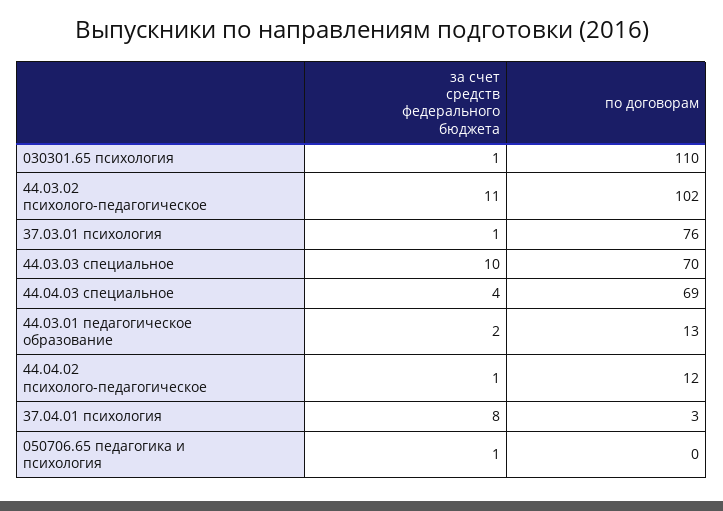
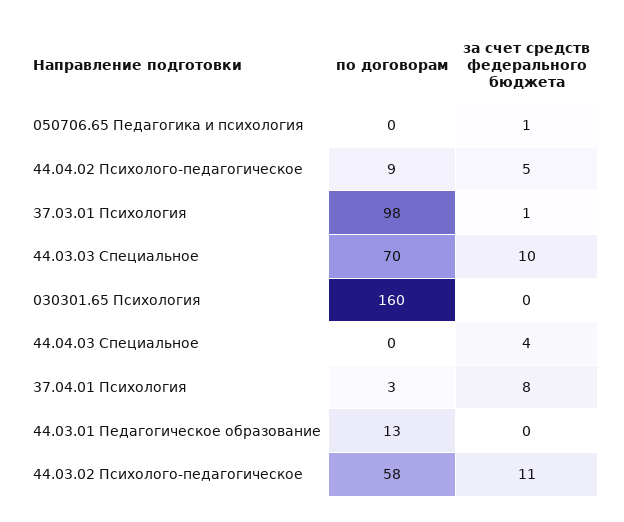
за счет средств федерального бюджета, 030301.65 психология: 1 -> 0
по договорам, 030301.65 психология: 110 -> 160
по договорам, 44.03.02 психолого-педагогическое: 102 -> 58
по договорам, 37.03.01 психология: 76 -> 98
по договорам, 44.04.03 специальное: 69 -> 0
за счет средств федерального бюджета, 44.03.01 педагогическое образование: 2 -> 0
за счет средств федерального бюджета, 44.04.02 психолого-педагогическое: 1 -> 5
по договорам, 44.04.02 психолого-педагогическое: 12 -> 9

